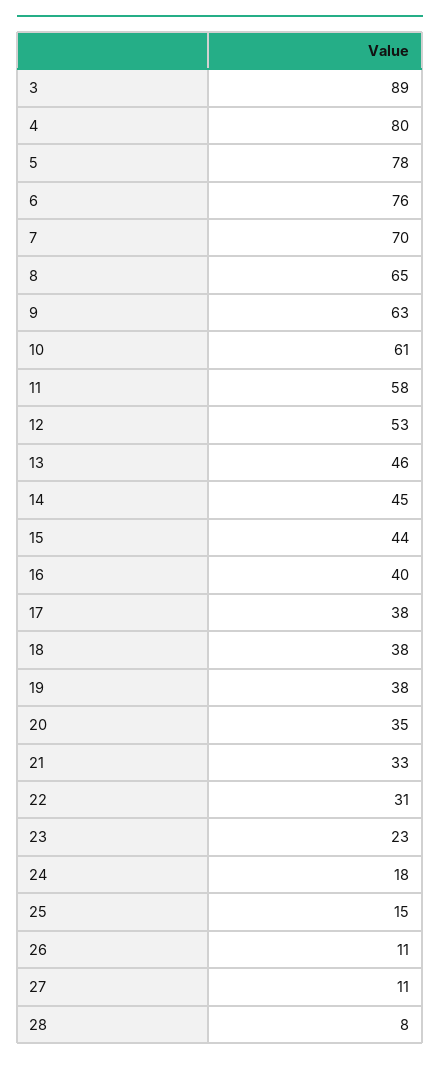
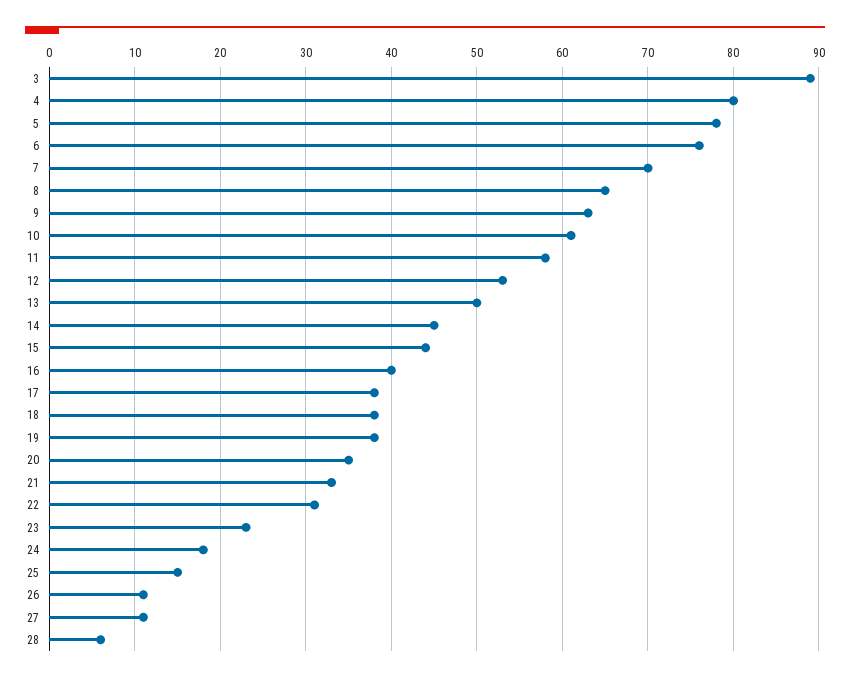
13: 46 -> 50
28: 8 -> 6

